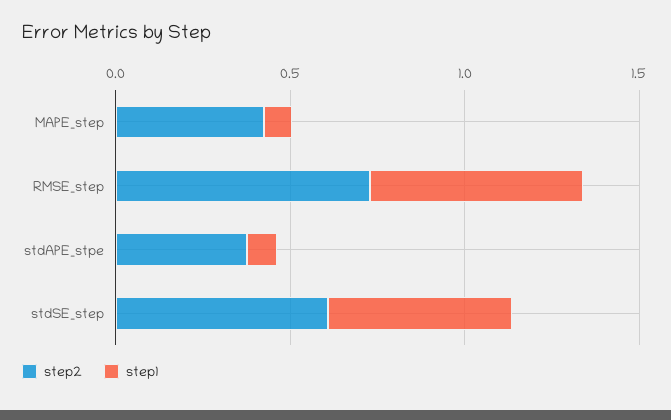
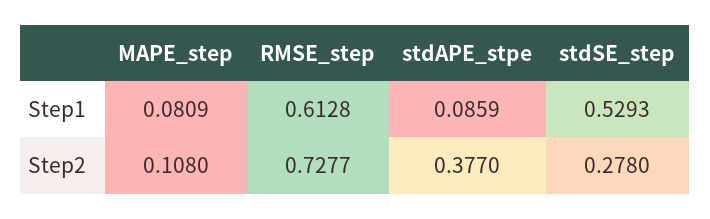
step2, MAPE_step: 0.4 -> 0.108
step2, stdSE_step: 0.6 -> 0.278

